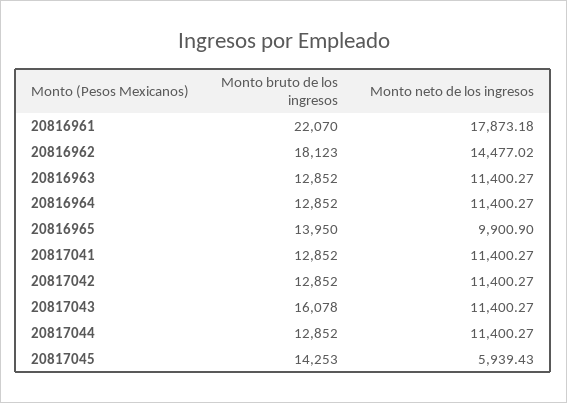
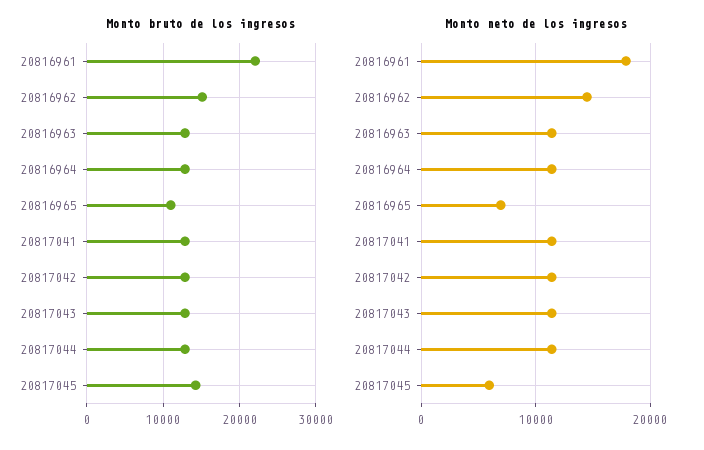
Monto bruto de los ingresos, 20816962: 18123 -> 15000
Monto bruto de los ingresos, 20816965: 13950 -> 11000
Monto neto de los ingresos, 20816965: 9900.9 -> 7000
Monto bruto de los ingresos, 20817043: 16078 -> 13000

